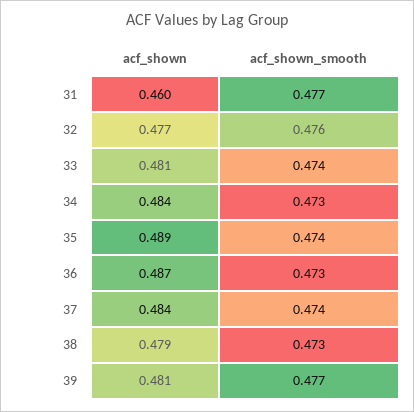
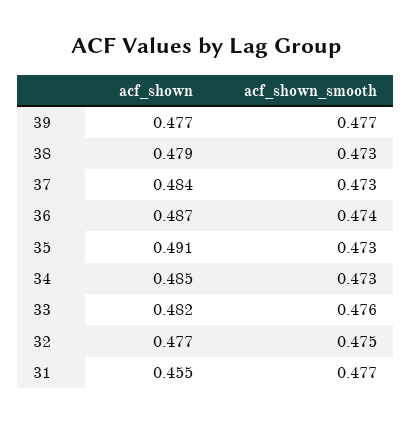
acf_shown, 31: 0.46 -> 0.455
acf_shown_smooth, 32: 0.476 -> 0.475
acf_shown, 33: 0.481 -> 0.482
acf_shown_smooth, 33: 0.474 -> 0.476
acf_shown, 34: 0.484 -> 0.485
acf_shown, 35: 0.489 -> 0.491
acf_shown_smooth, 35: 0.474 -> 0.473
acf_shown_smooth, 36: 0.473 -> 0.474
acf_shown_smooth, 37: 0.474 -> 0.473
acf_shown, 39: 0.481 -> 0.477

